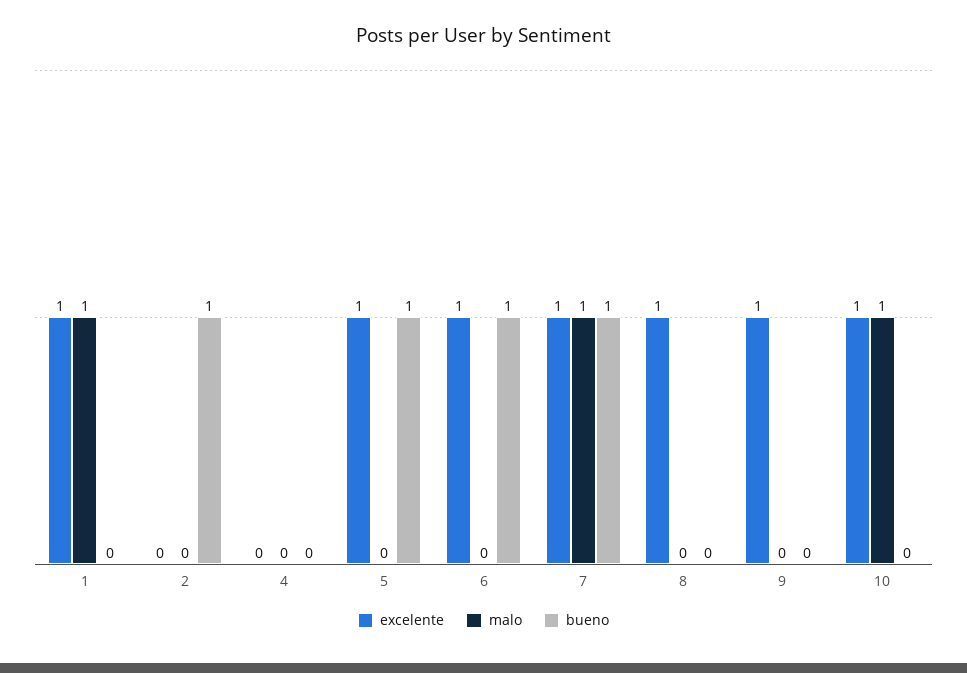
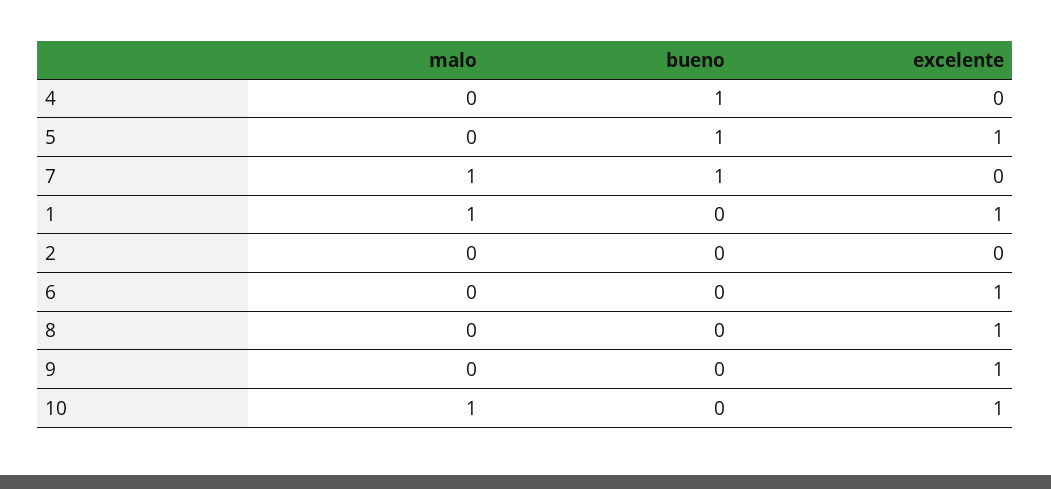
bueno, 2: 1 -> 0
bueno, 4: 0 -> 1
bueno, 6: 1 -> 0
excelente, 7: 1 -> 0

